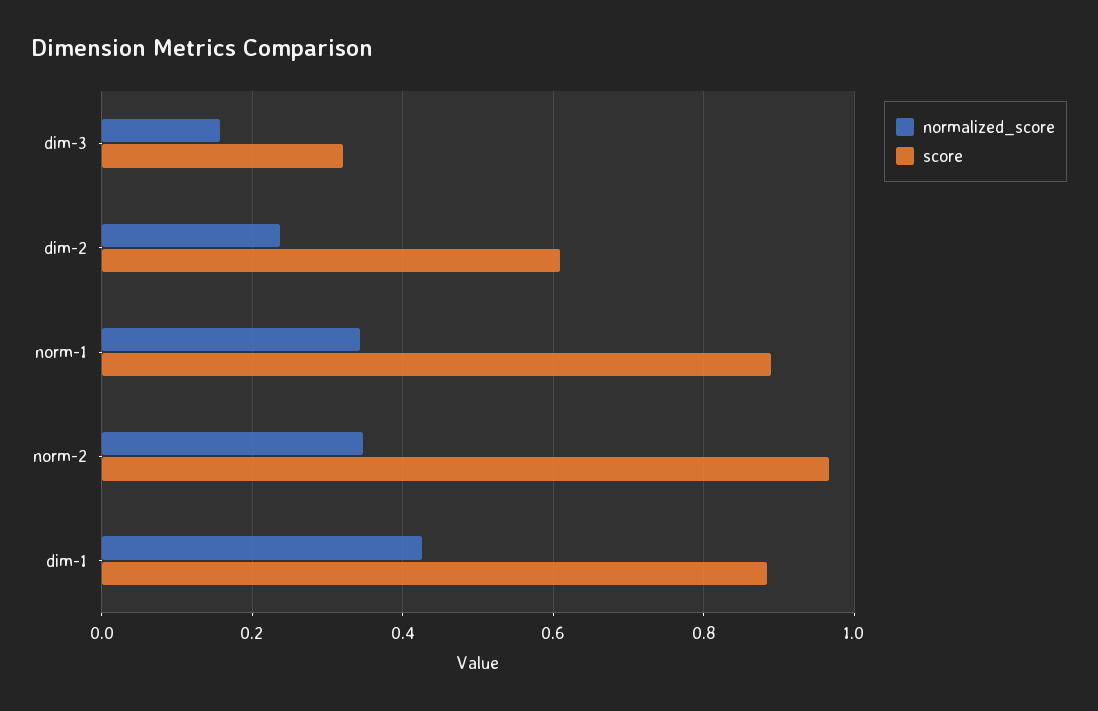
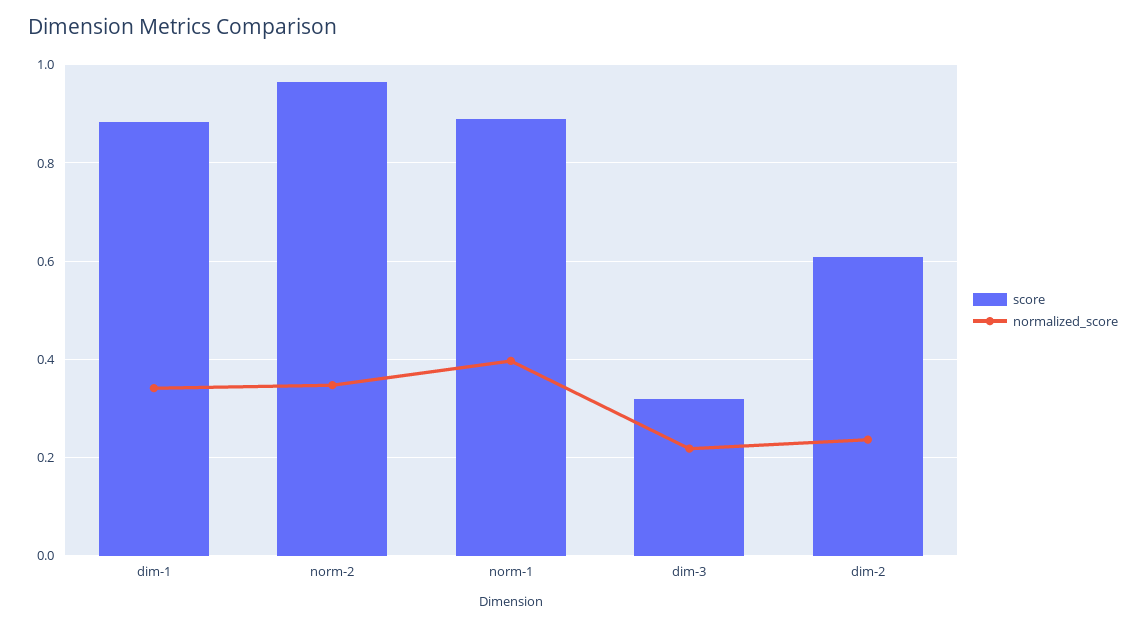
normalized_score, dim-3: 0.16 -> 0.22
normalized_score, norm-1: 0.34 -> 0.4
normalized_score, dim-1: 0.42 -> 0.34

